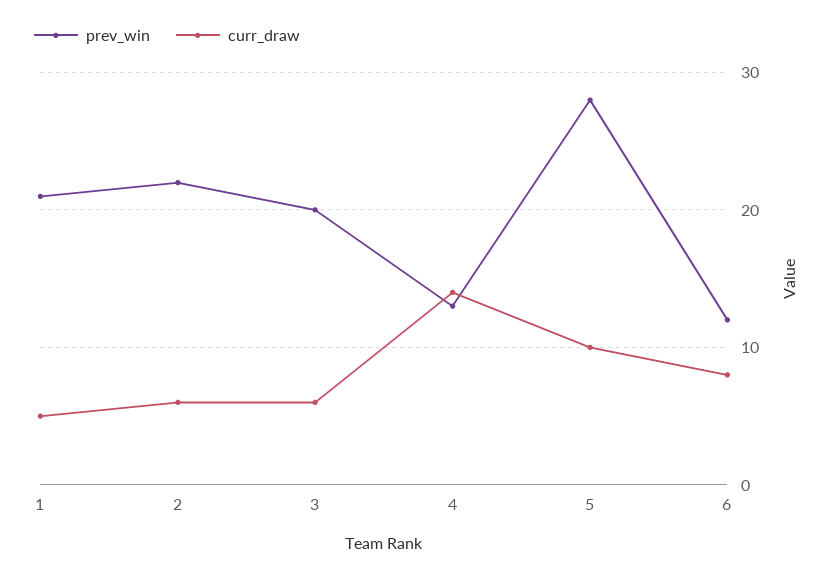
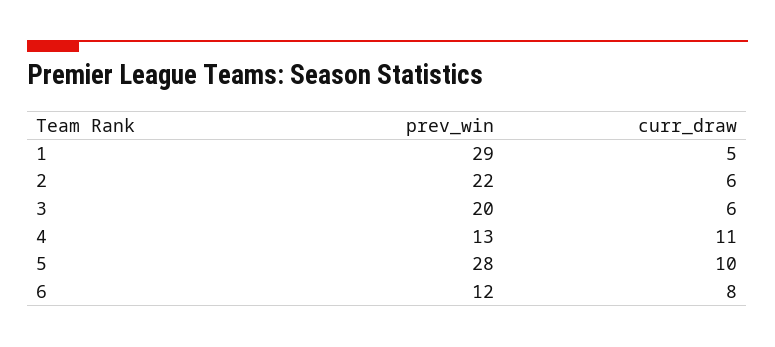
prev_win, 1: 21 -> 29
curr_draw, 4: 14 -> 11

